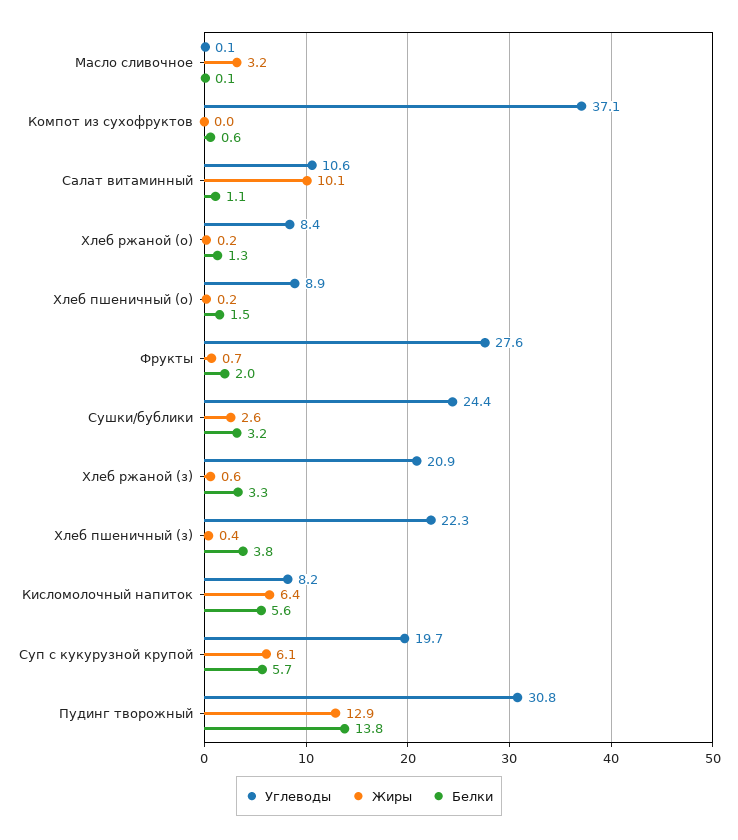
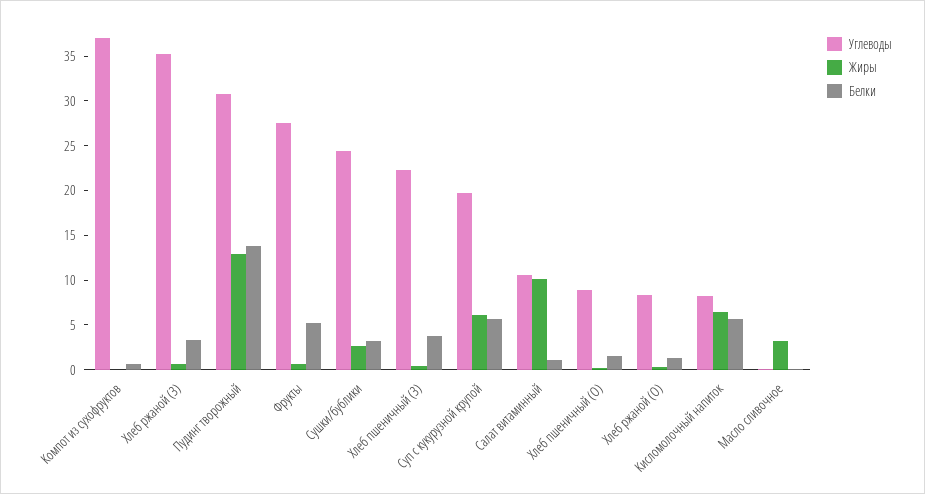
Белки, Фрукты: 2 -> 5
Углеводы, Хлеб ржаной (з): 20.9 -> 35

